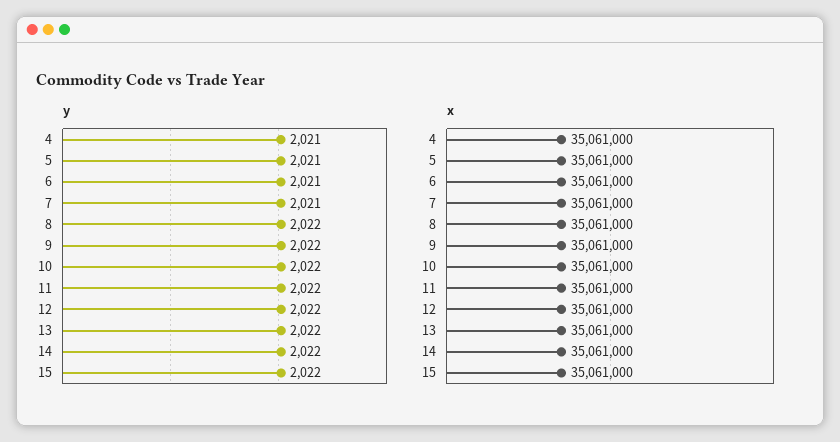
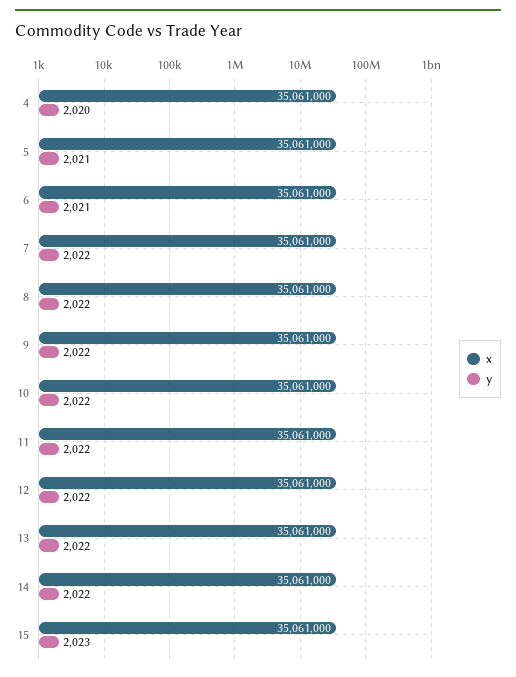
y, 4: 2021 -> 2020
y, 7: 2021 -> 2022
y, 15: 2022 -> 2023

